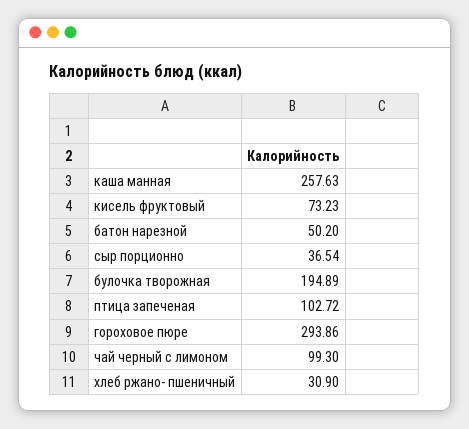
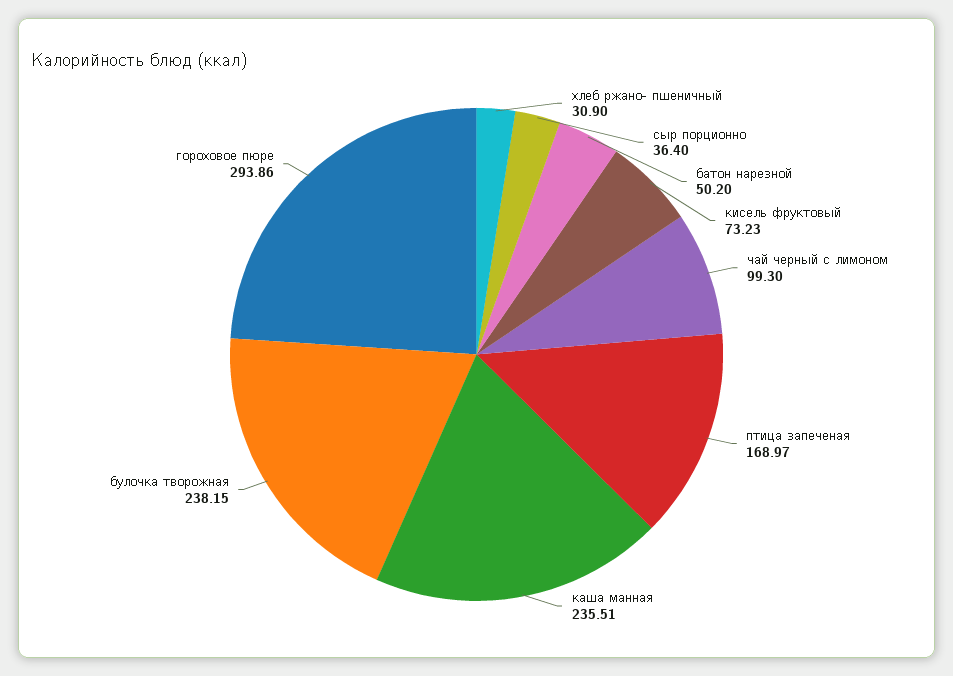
каша манная: 257.63 -> 235.51
сыр порционно: 36.54 -> 36.4
булочка творожная: 194.89 -> 238.15
птица запеченая: 102.72 -> 168.97

